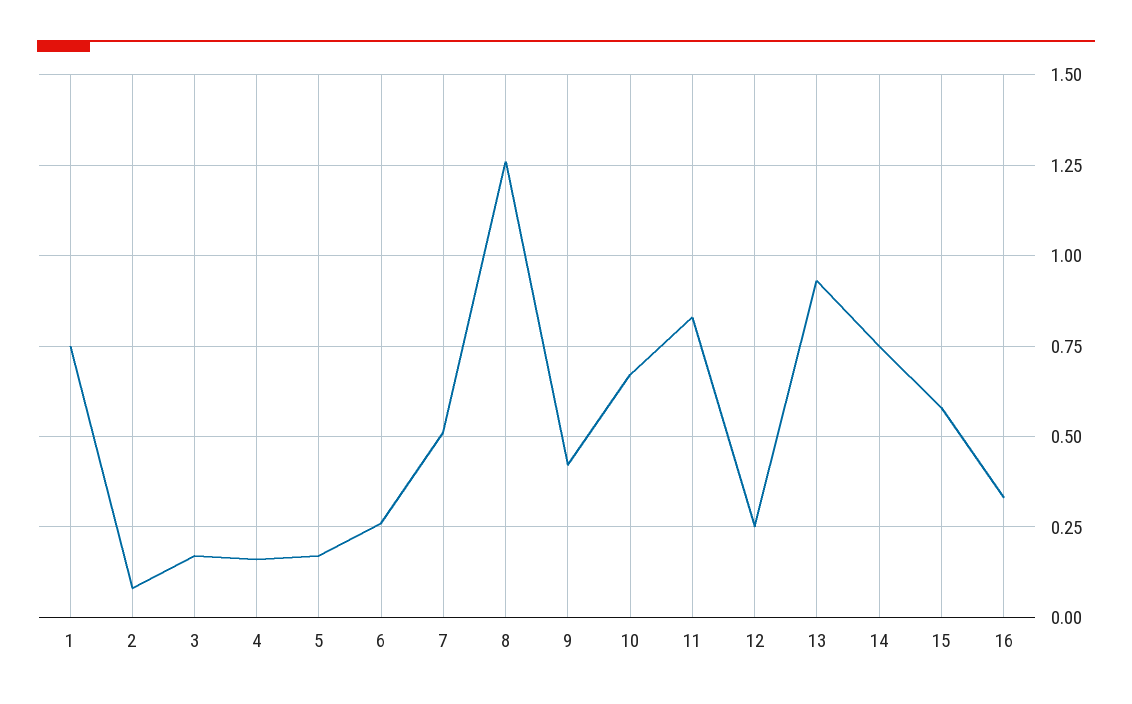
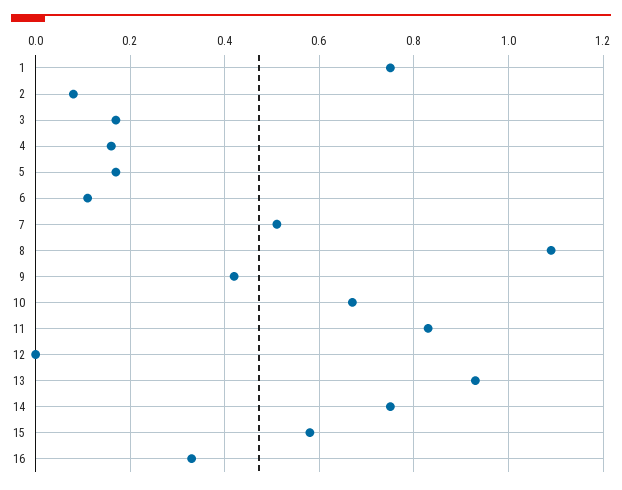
6: 0.25 -> 0.1
8: 1.25 -> 1.1
12: 0.25 -> 0

